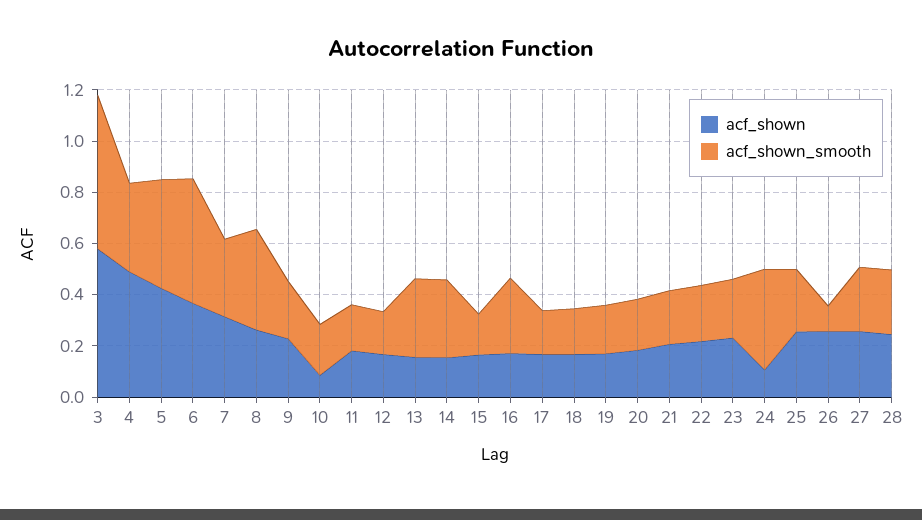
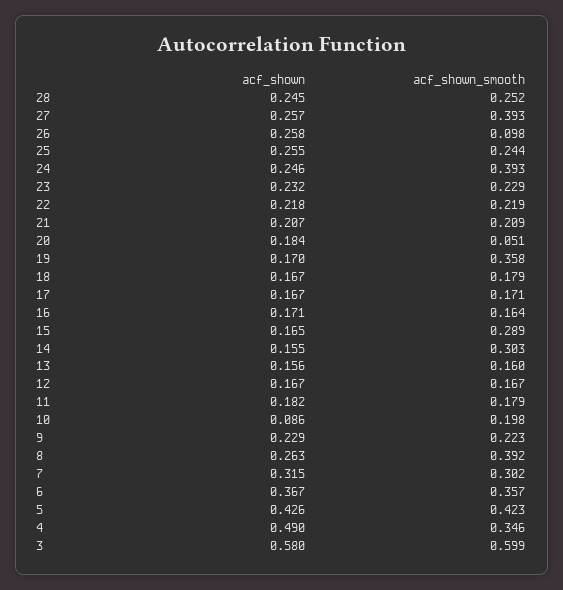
acf_shown_smooth, 6: 0.5 -> 0.357
acf_shown_smooth, 13: 0.3 -> 0.16
acf_shown_smooth, 15: 0.15 -> 0.289
acf_shown_smooth, 16: 0.3 -> 0.164
acf_shown_smooth, 19: 0.2 -> 0.358
acf_shown_smooth, 20: 0.2 -> 0.051
acf_shown, 24: 0.1 -> 0.246
acf_shown_smooth, 27: 0.25 -> 0.393

